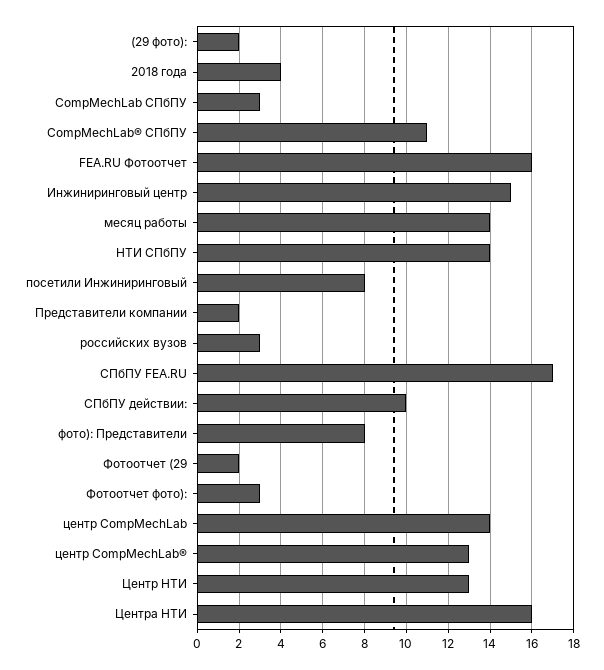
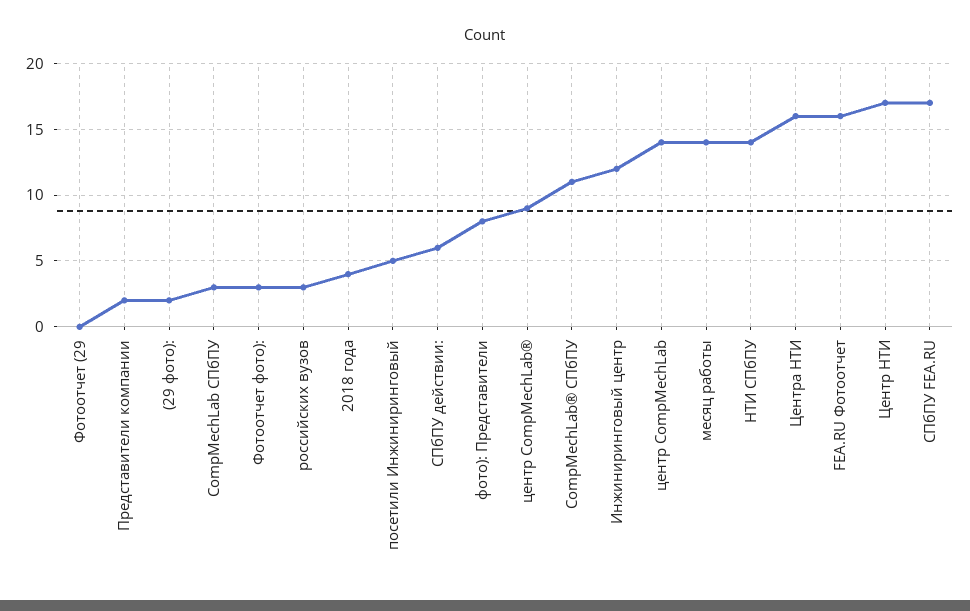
Инжиниринговый центр: 15 -> 12
посетили Инжиниринговый: 8 -> 5
СПбПУ действии:: 10 -> 6
Фотоотчет (29: 2 -> 0
центр CompMechLab®: 13 -> 9
Центр НТИ: 13 -> 17

